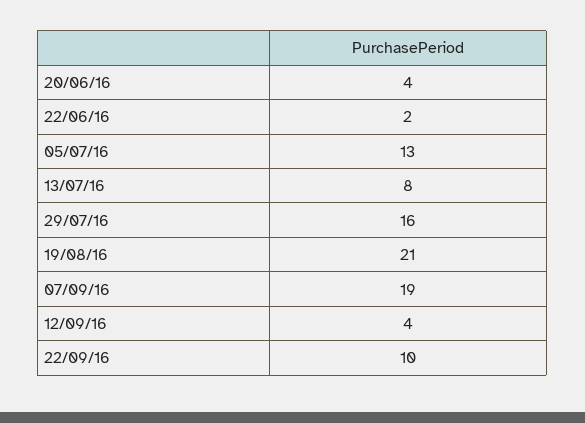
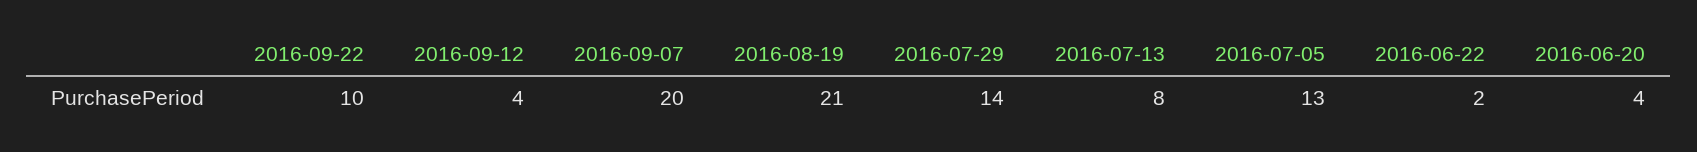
29/07/16: 16 -> 14
07/09/16: 19 -> 20

